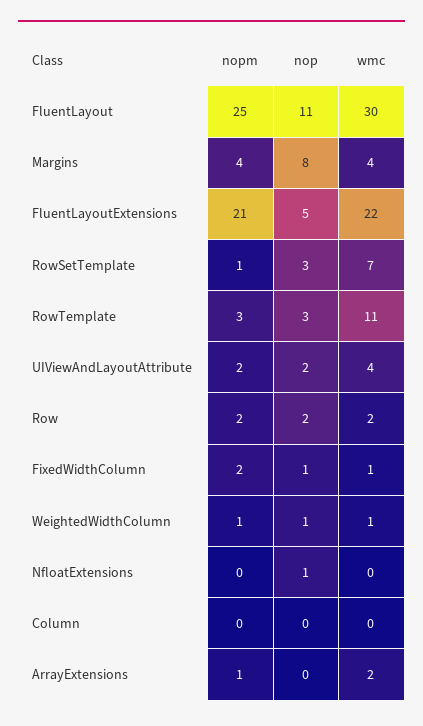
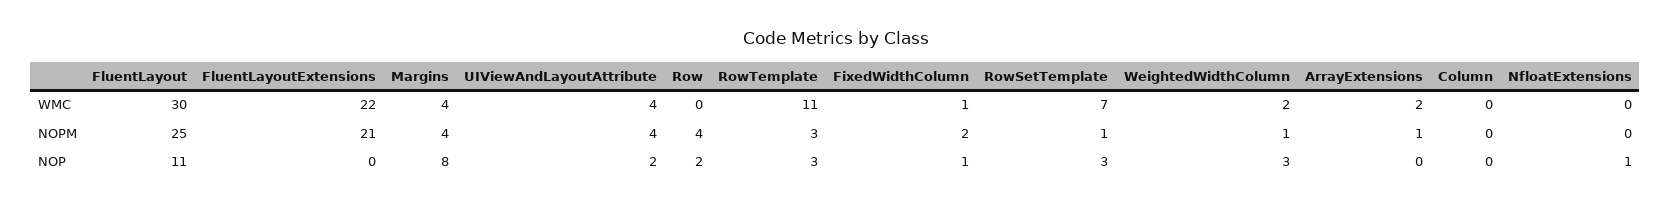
nop, FluentLayoutExtensions: 5 -> 0
nopm, UIViewAndLayoutAttribute: 2 -> 4
nopm, Row: 2 -> 4
wmc, Row: 2 -> 0
nop, WeightedWidthColumn: 1 -> 3
wmc, WeightedWidthColumn: 1 -> 2

